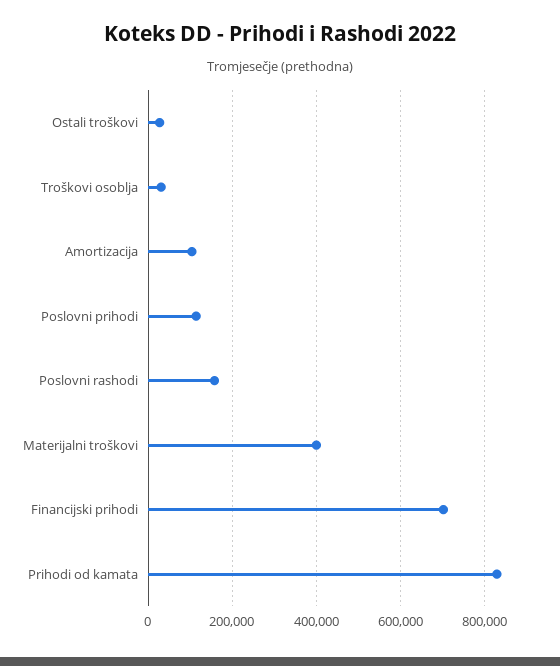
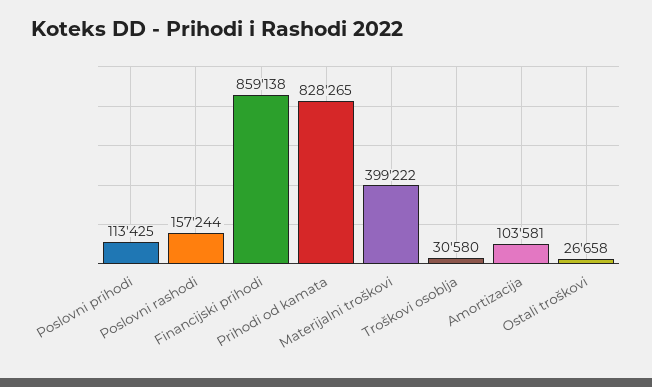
Financijski prihodi: 700000 -> 859138

